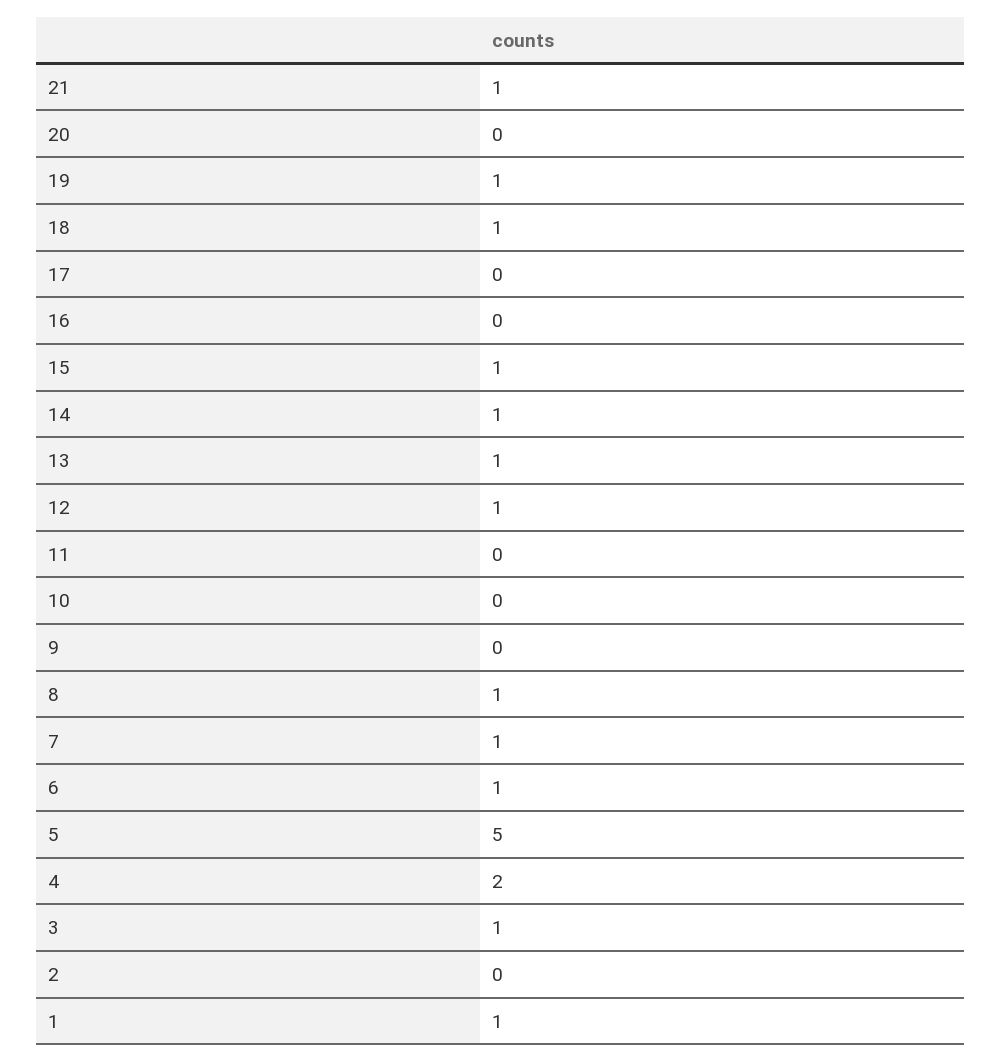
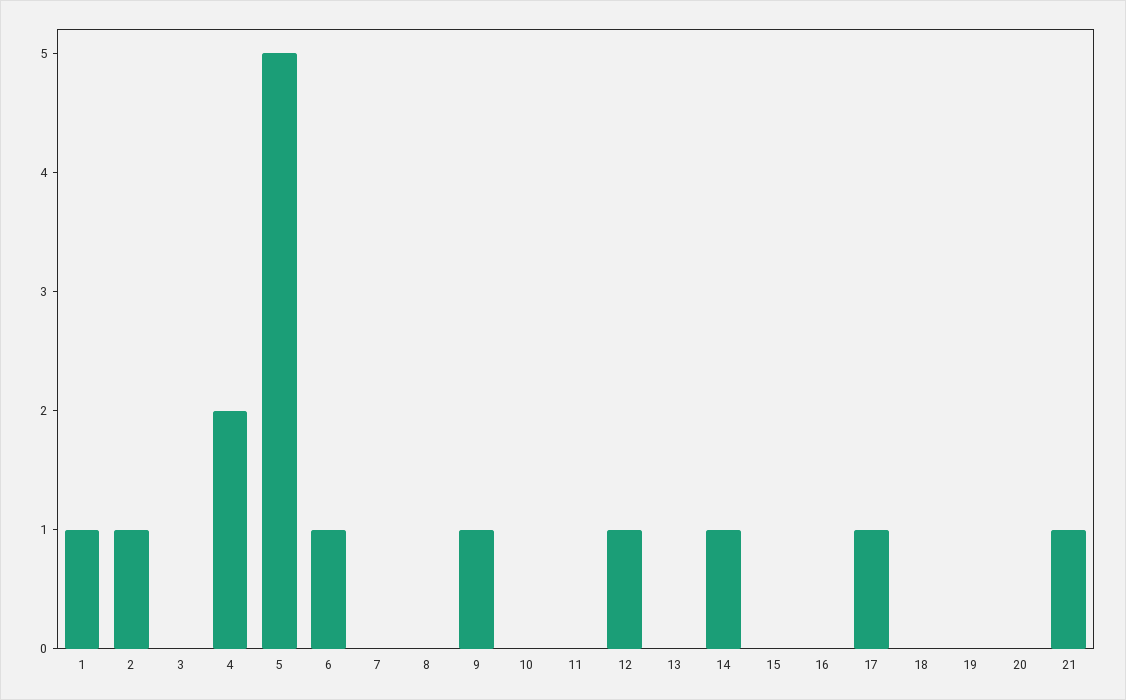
19: 1 -> 0
18: 1 -> 0
17: 0 -> 1
15: 1 -> 0
13: 1 -> 0
9: 0 -> 1
8: 1 -> 0
7: 1 -> 0
3: 1 -> 0
2: 0 -> 1

